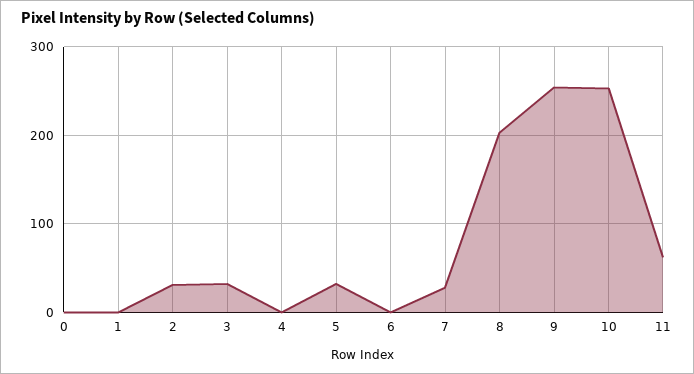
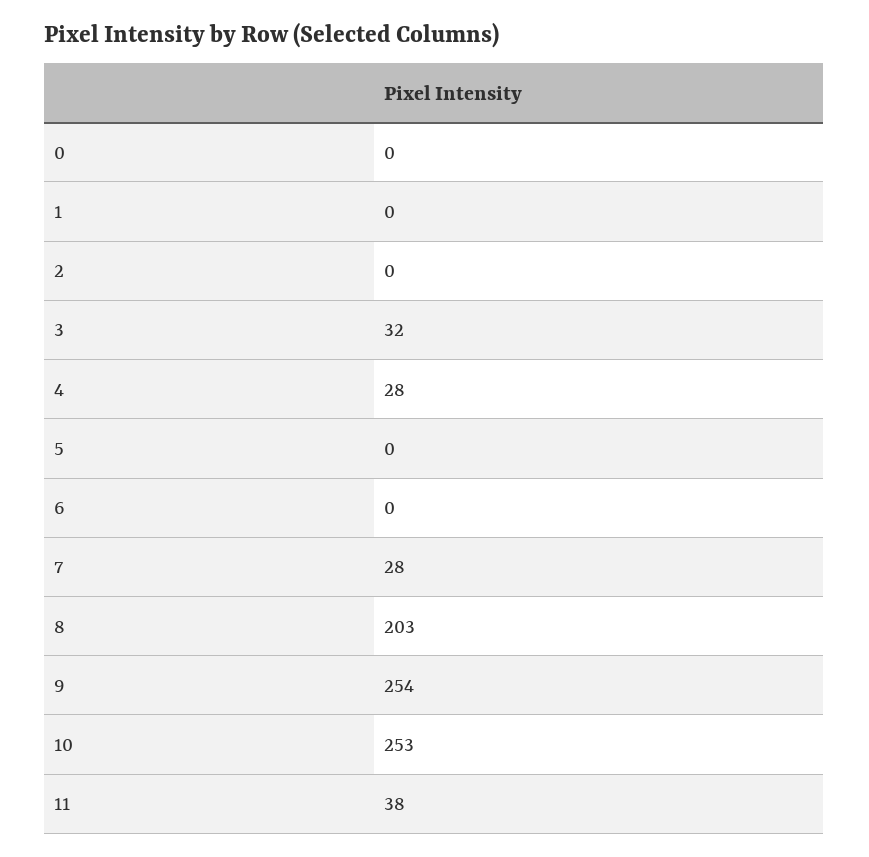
2: 30 -> 0
4: 0 -> 28
5: 30 -> 0
11: 60 -> 38

